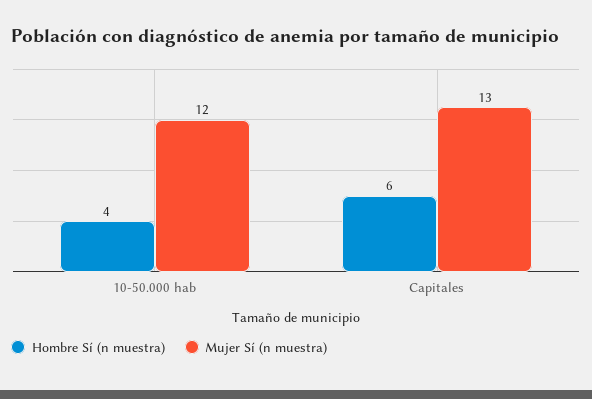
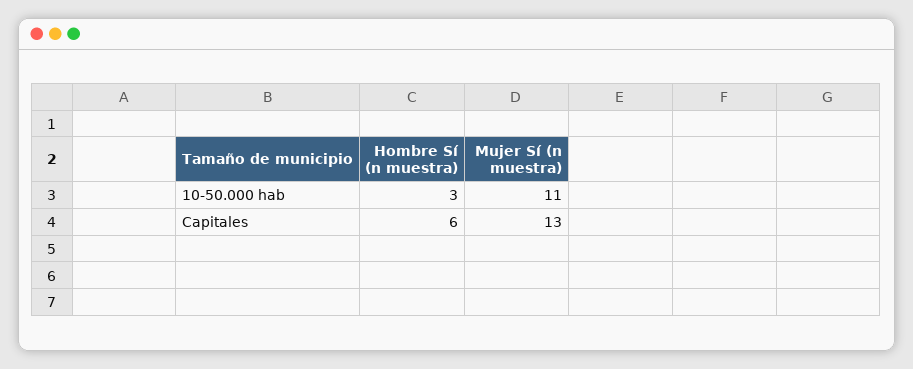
Hombre Sí (n muestra), 10-50.000 hab: 4 -> 3
Mujer Sí (n muestra), 10-50.000 hab: 12 -> 11

